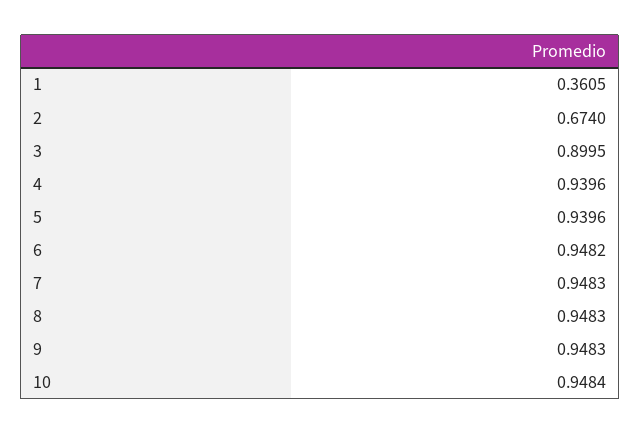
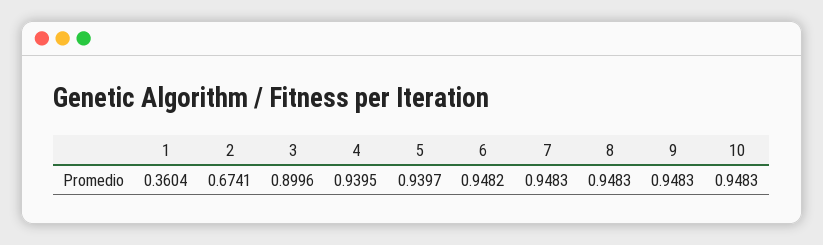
1: 0.3605 -> 0.3604
2: 0.674 -> 0.6741
3: 0.8995 -> 0.8996
4: 0.9396 -> 0.9395
5: 0.9396 -> 0.9397
10: 0.9484 -> 0.9483

